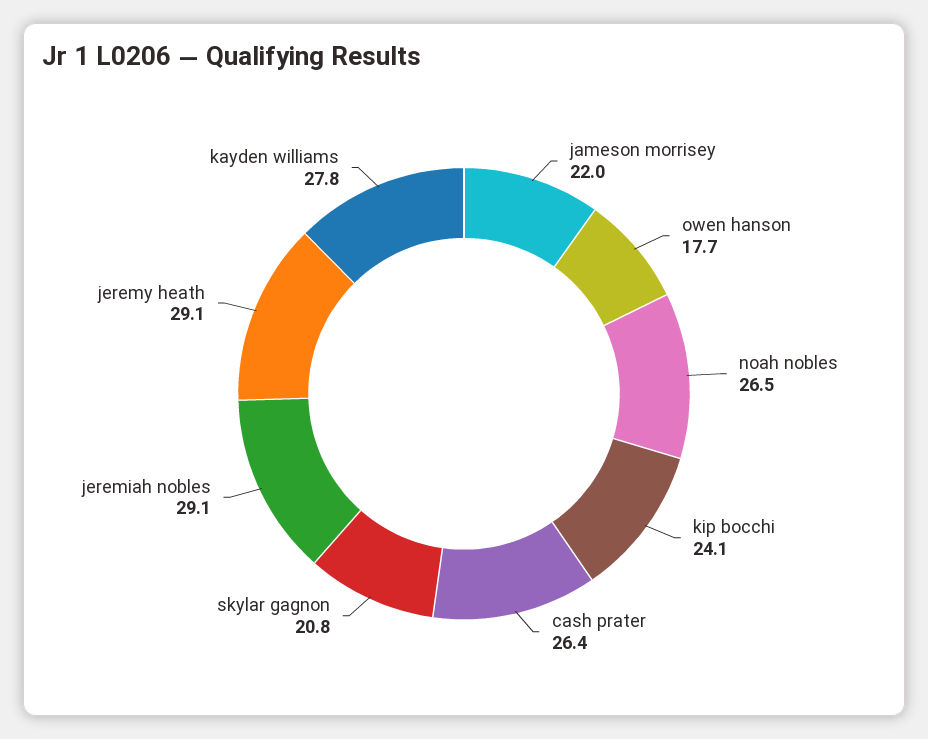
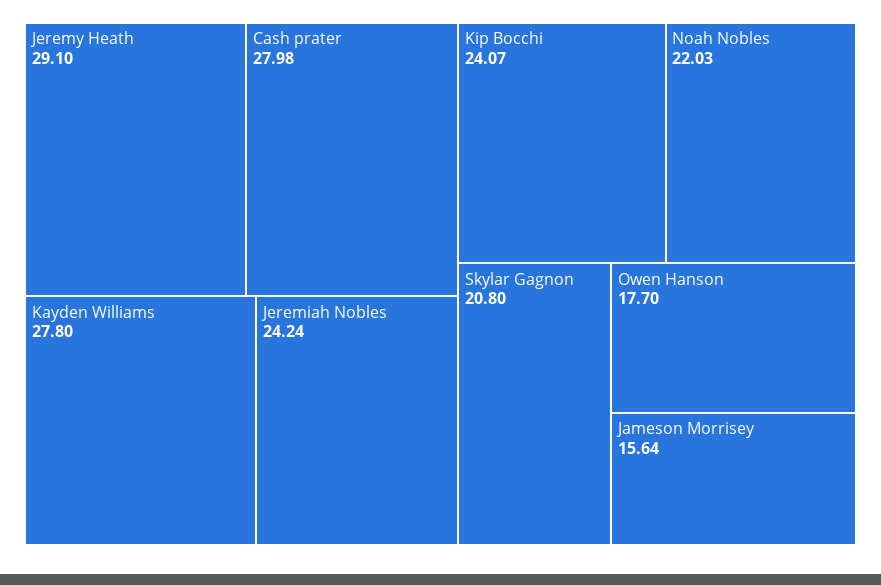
jameson morrisey: 22 -> 15.64
noah nobles: 26.5 -> 22.03
cash prater: 26.4 -> 27.98
jeremiah nobles: 29.1 -> 24.24

